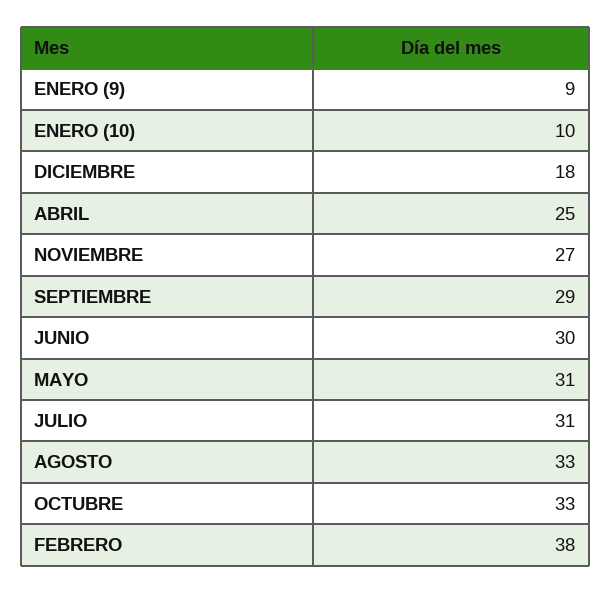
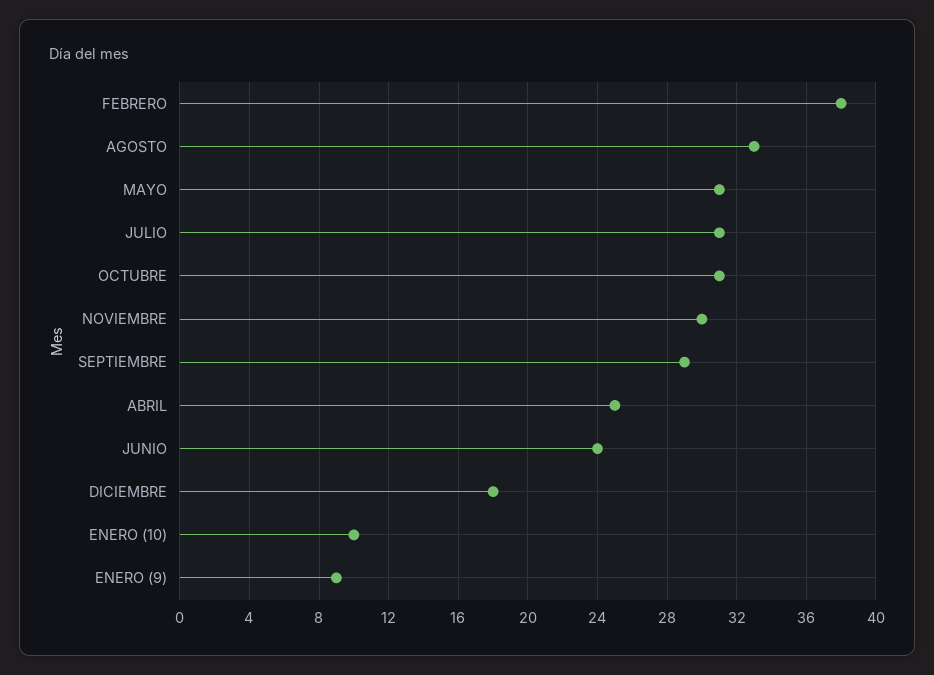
NOVIEMBRE: 27 -> 30
JUNIO: 30 -> 24
OCTUBRE: 33 -> 31

